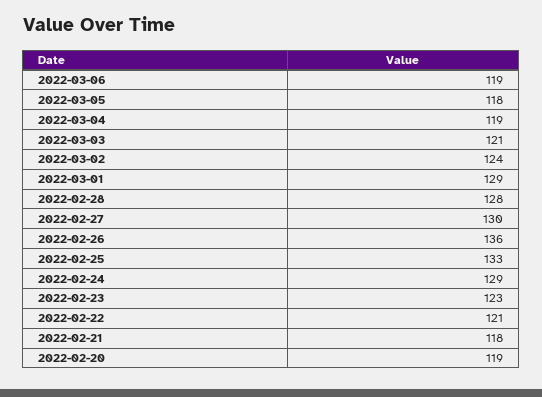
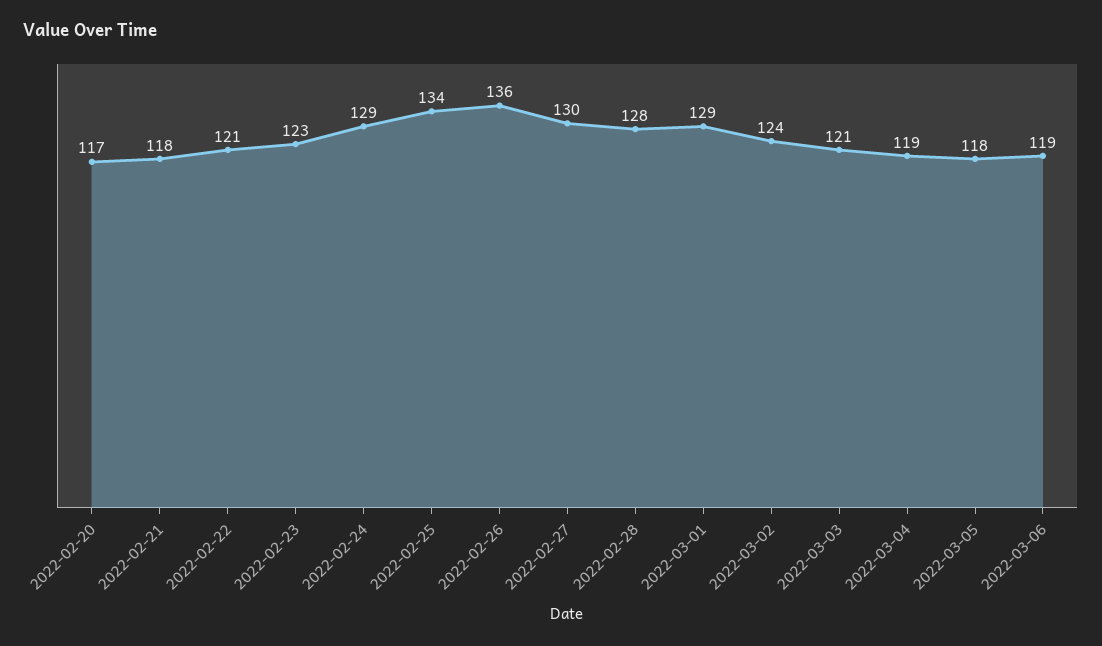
2022-02-25: 133 -> 134
2022-02-20: 119 -> 117

